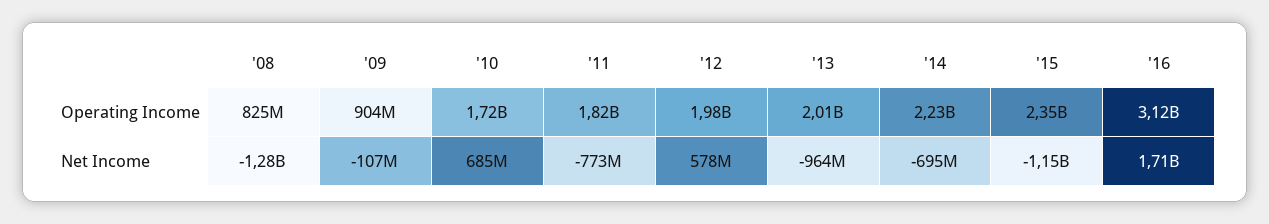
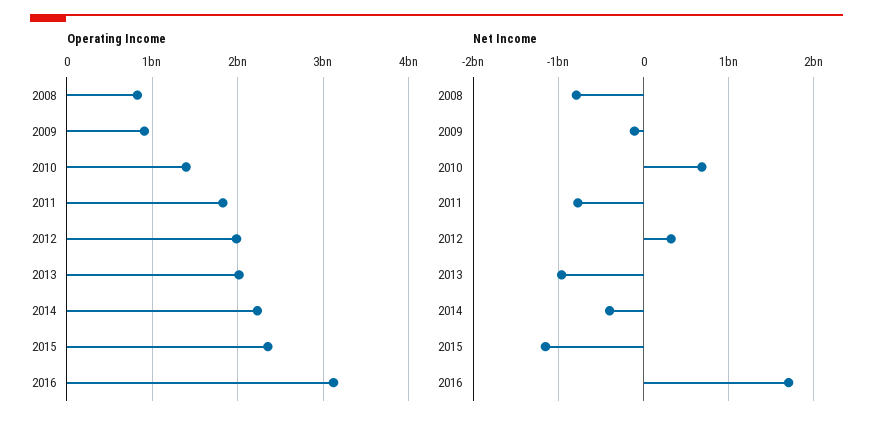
Operating Income, '10: 1720000000 -> 1400000000
Net Income, '08: -1280000000 -> -800000000
Net Income, '12: 578000000 -> 300000000
Net Income, '14: -695000000 -> -400000000

